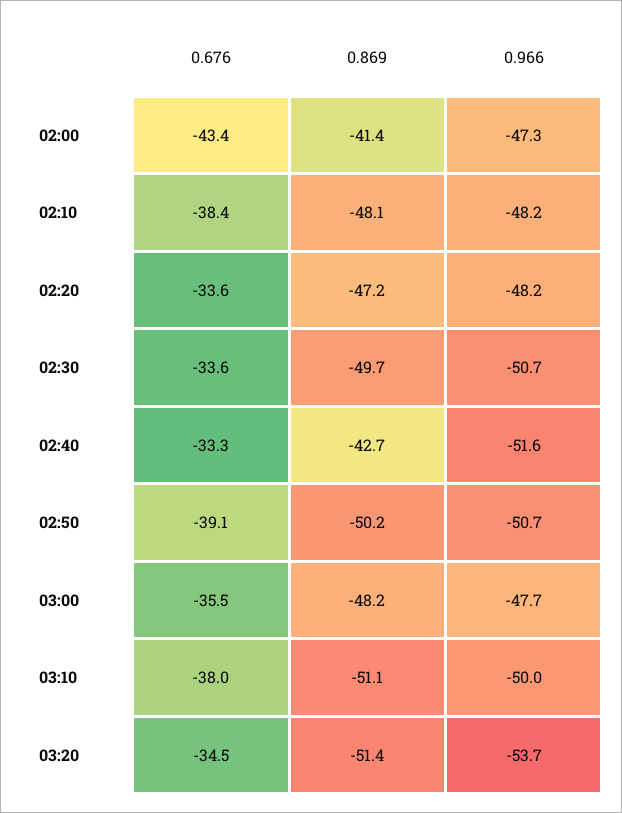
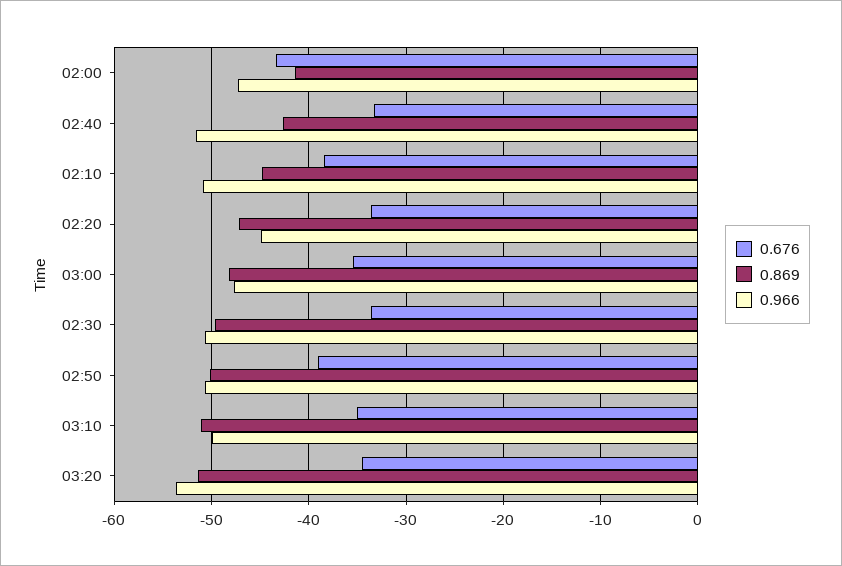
0.869, 02:10: -48.1 -> -45
0.966, 02:10: -48.2 -> -51
0.966, 02:20: -48.2 -> -45
0.676, 03:10: -38 -> -35

